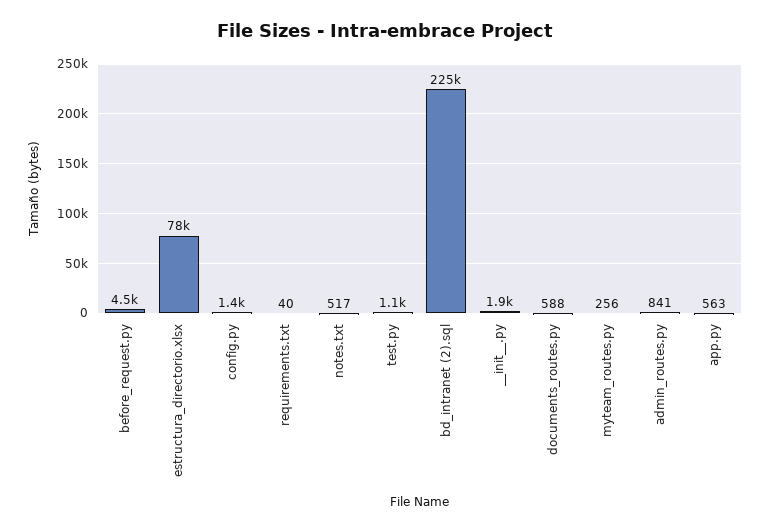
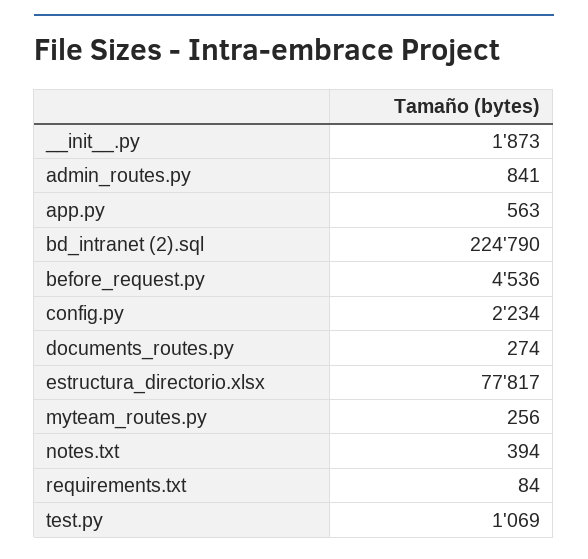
config.py: 1400 -> 2234
requirements.txt: 40 -> 84
notes.txt: 517 -> 394
documents_routes.py: 588 -> 274

